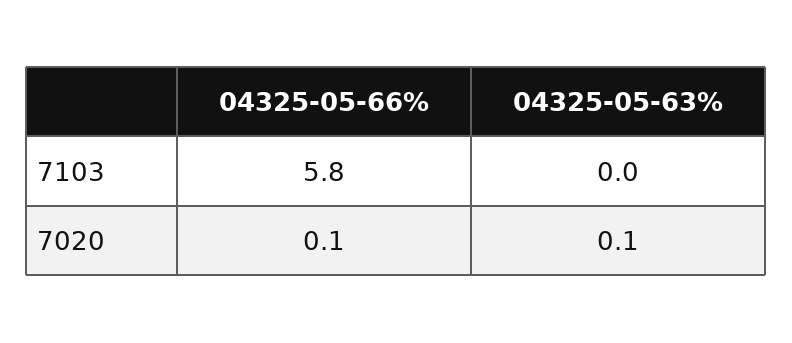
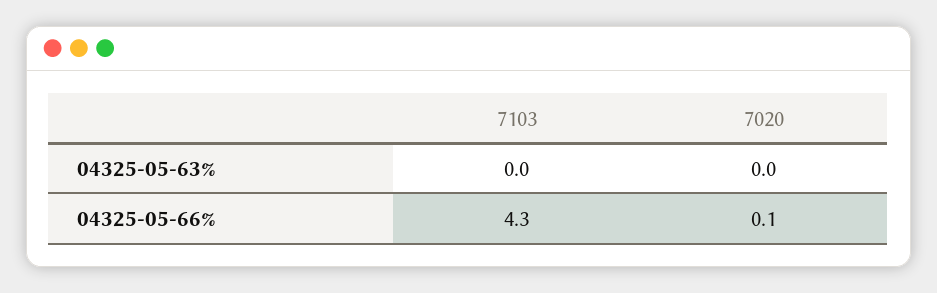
04325-05-66%, 7103: 5.8 -> 4.3
04325-05-63%, 7020: 0.1 -> 0

